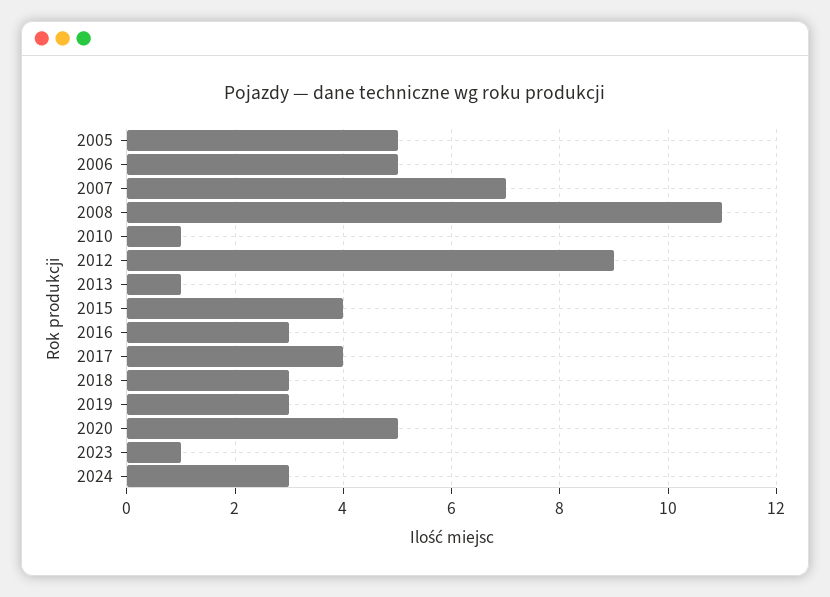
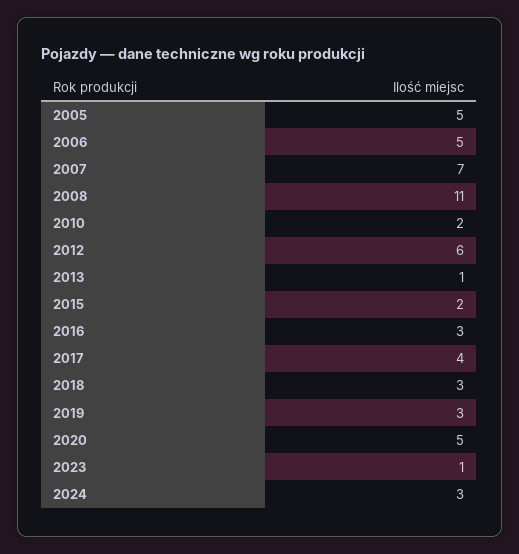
2010: 1 -> 2
2012: 9 -> 6
2015: 4 -> 2

